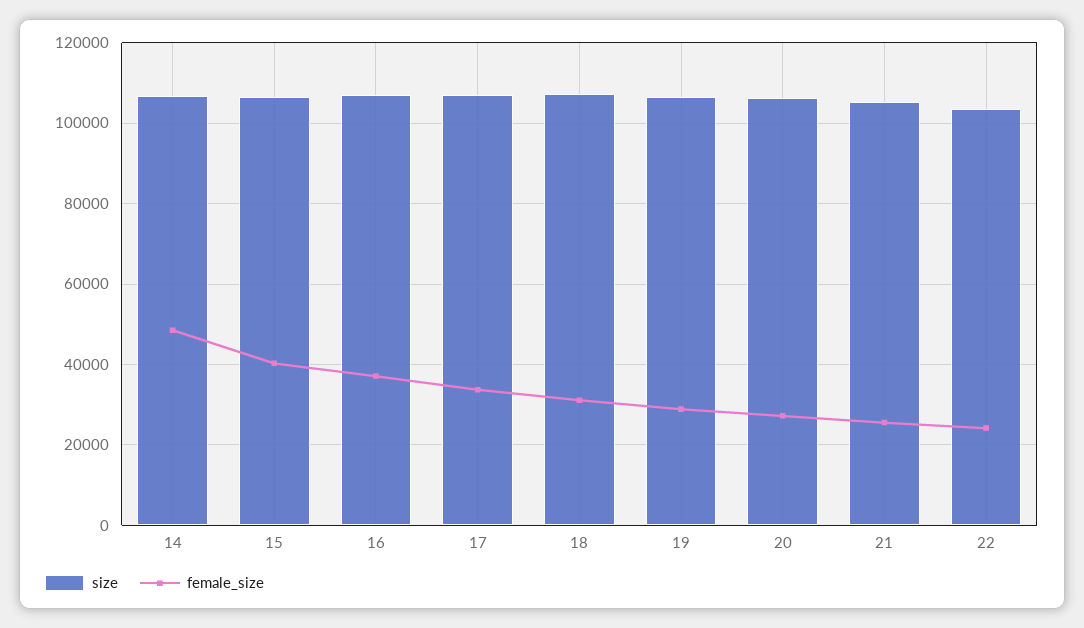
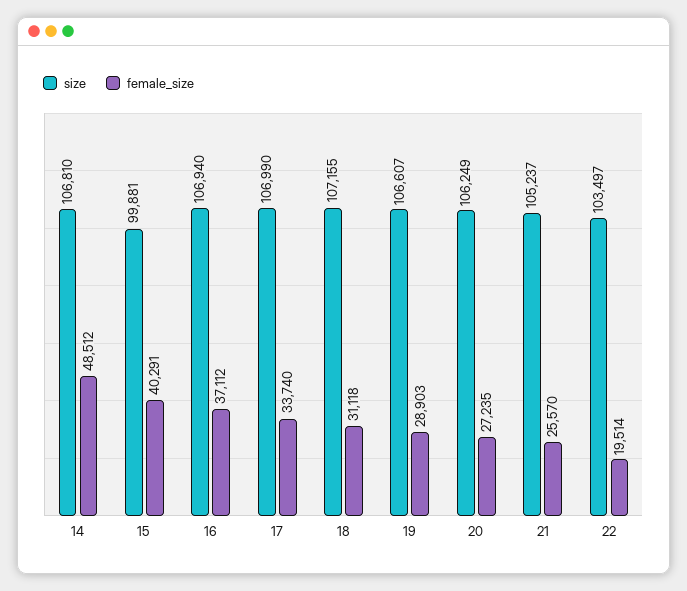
size, 15: 106000 -> 99881
female_size, 22: 24000 -> 19514

